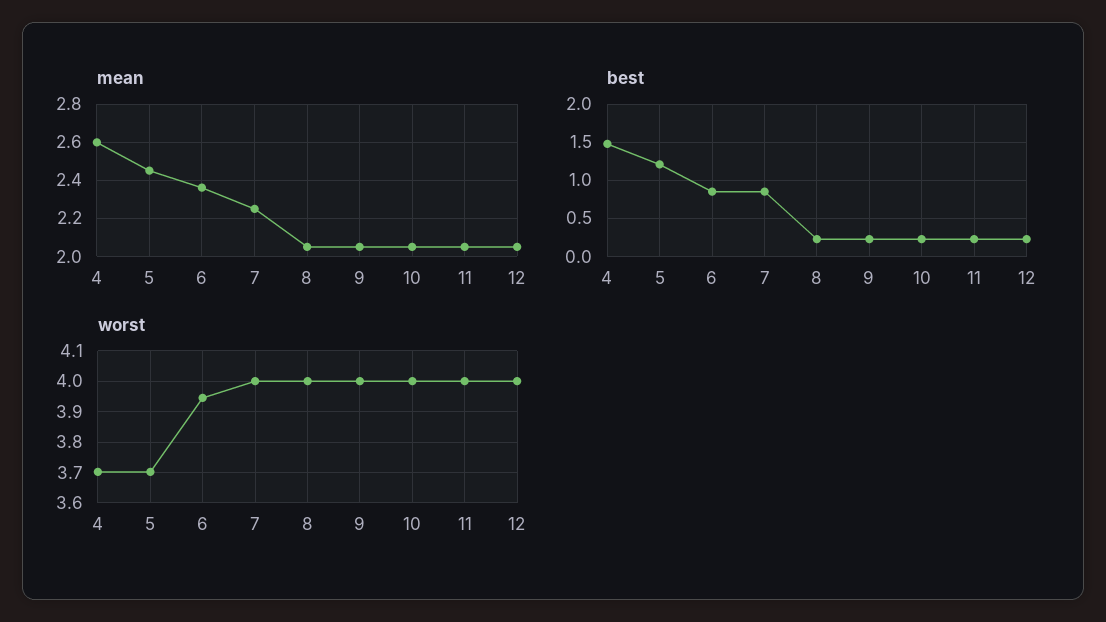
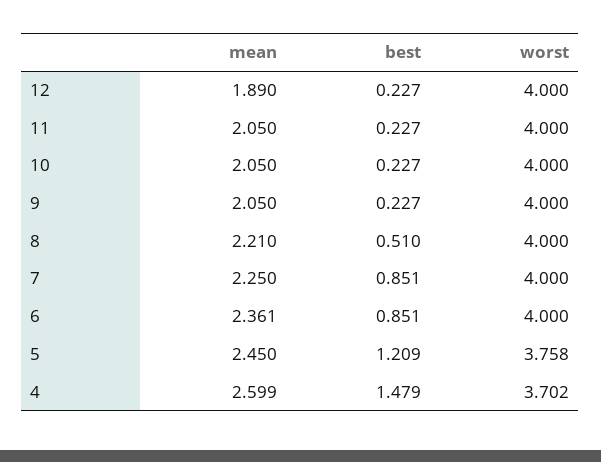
mean, 8: 2.05 -> 2.21
mean, 12: 2.05 -> 1.89
best, 8: 0.2 -> 0.51
worst, 5: 3.7 -> 3.758
worst, 6: 3.94 -> 4

